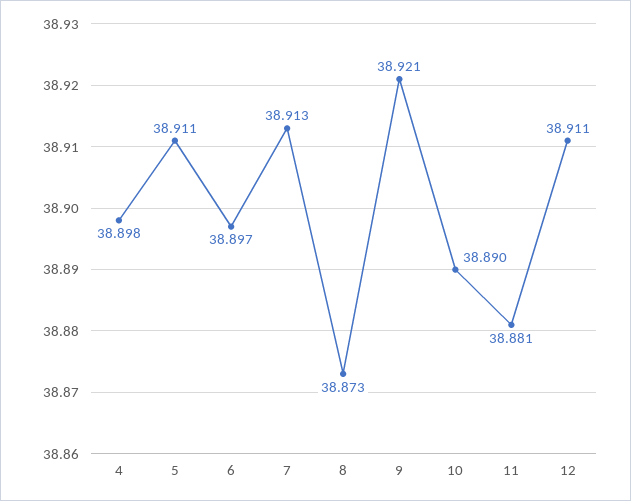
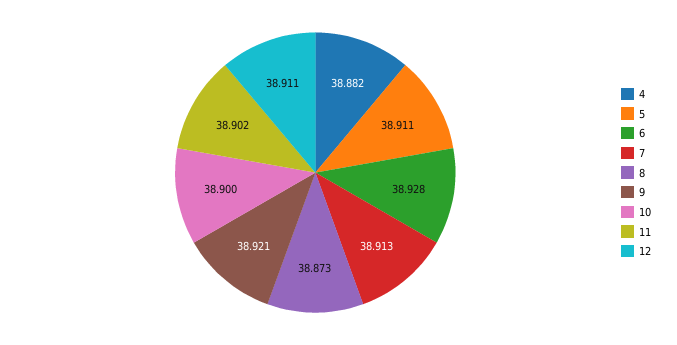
4: 38.898 -> 38.882
6: 38.897 -> 38.928
10: 38.89 -> 38.9
11: 38.881 -> 38.902

